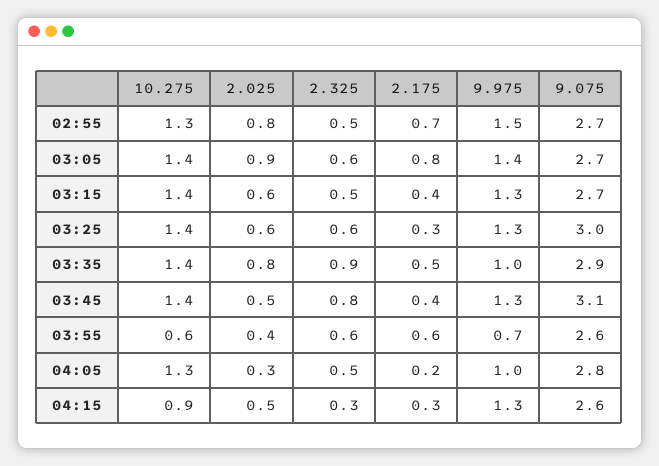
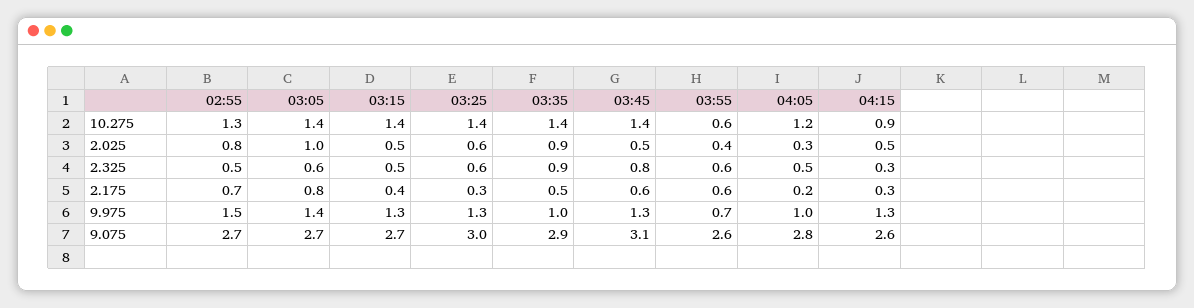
2.025, 03:05: 0.9 -> 1
2.025, 03:15: 0.6 -> 0.5
2.025, 03:35: 0.8 -> 0.9
2.175, 03:45: 0.4 -> 0.6
10.275, 04:05: 1.3 -> 1.2

